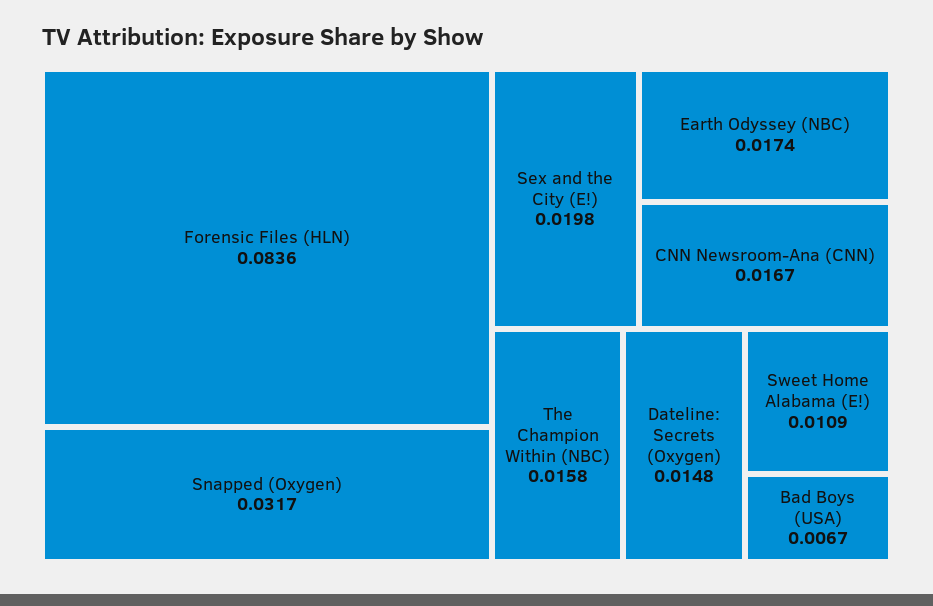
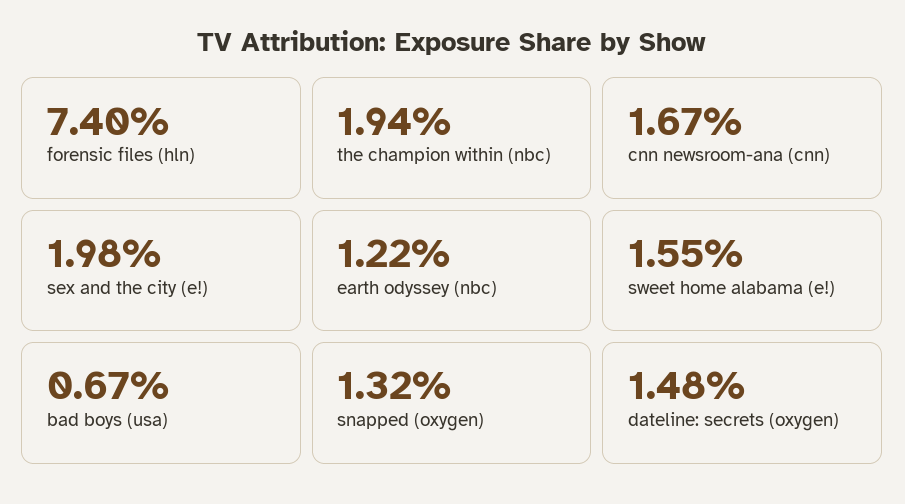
Forensic Files (HLN): 0.0836 -> 0.074
Snapped (Oxygen): 0.0317 -> 0.0132
Earth Odyssey (NBC): 0.0174 -> 0.0122
The Champion Within (NBC): 0.0158 -> 0.0194
Sweet Home Alabama (E!): 0.0109 -> 0.0155

